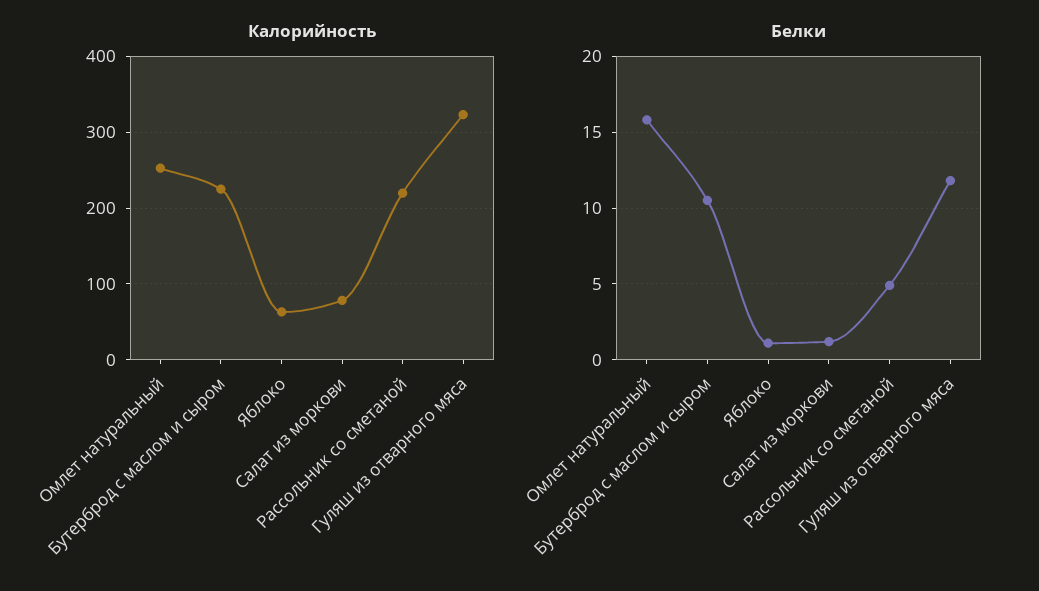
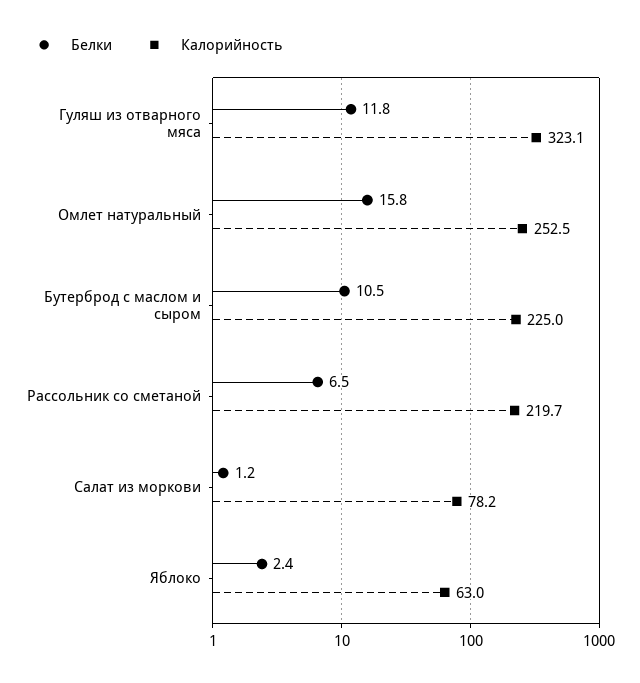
Белки, Яблоко: 1 -> 2.4
Белки, Рассольник со сметаной: 5 -> 6.5

